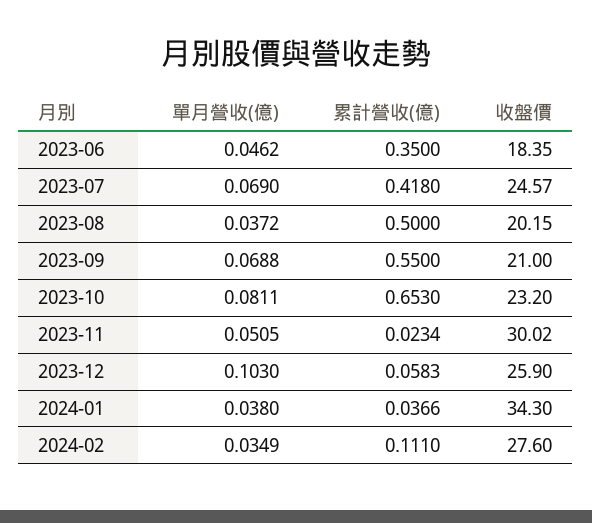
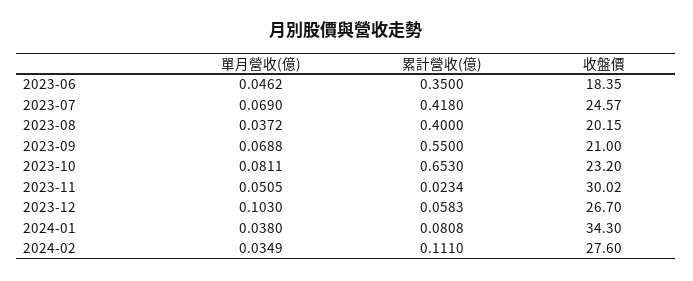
累計營收(億), 2023-08: 0.5 -> 0.4
收盤價, 2023-12: 25.9 -> 26.7
累計營收(億), 2024-01: 0.0366 -> 0.0808

